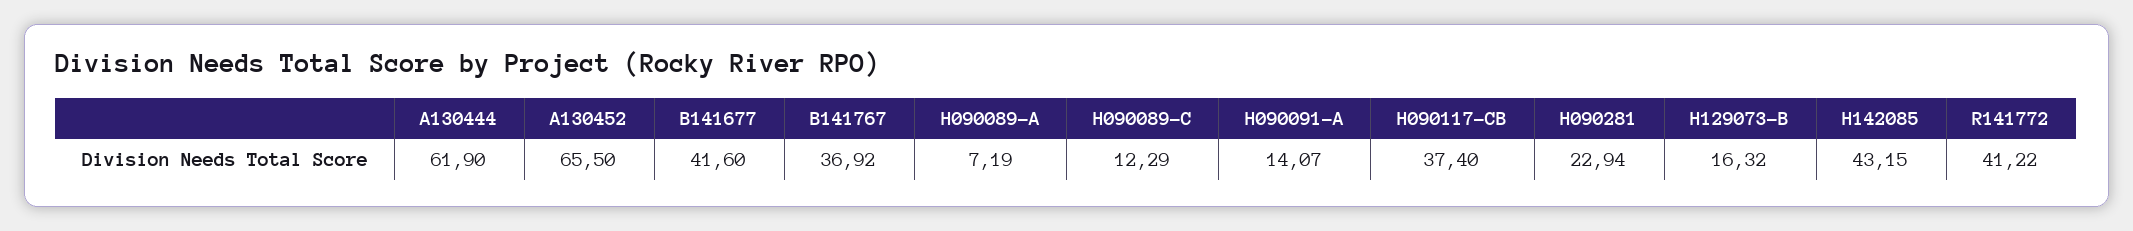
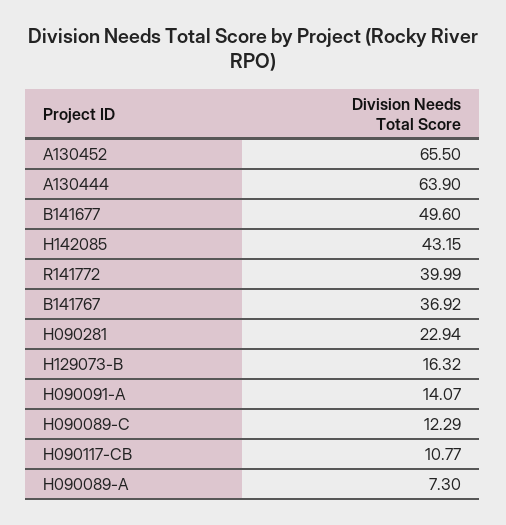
A130444: 61.9 -> 63.9
B141677: 41.6 -> 49.6
H090089-A: 7.19 -> 7.3
H090117-CB: 37.4 -> 10.77
R141772: 41.22 -> 39.99

